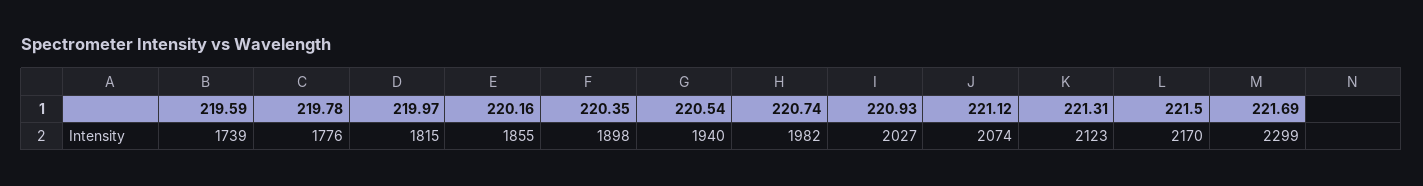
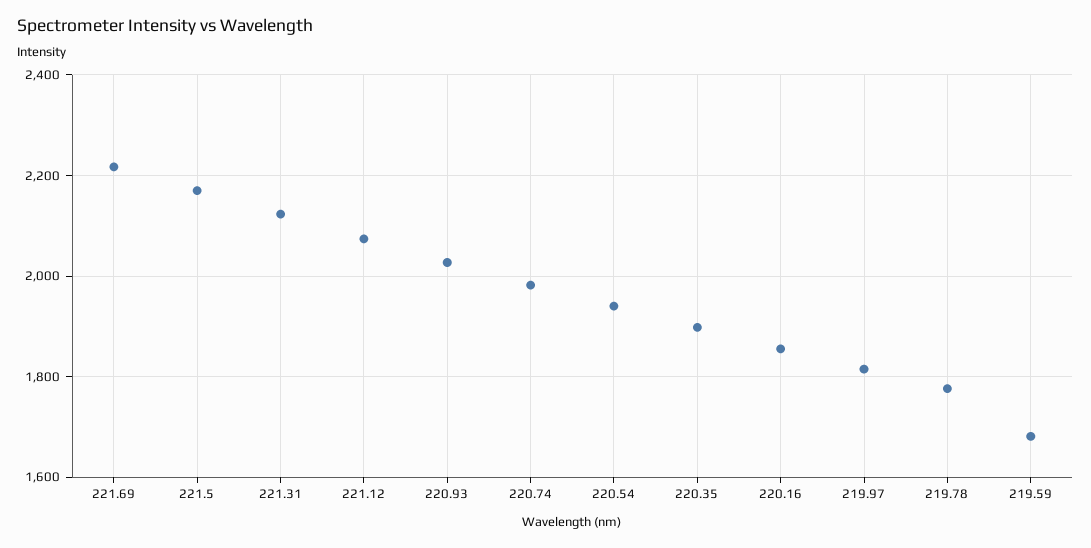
219.59: 1739 -> 1680
221.69: 2299 -> 2220

